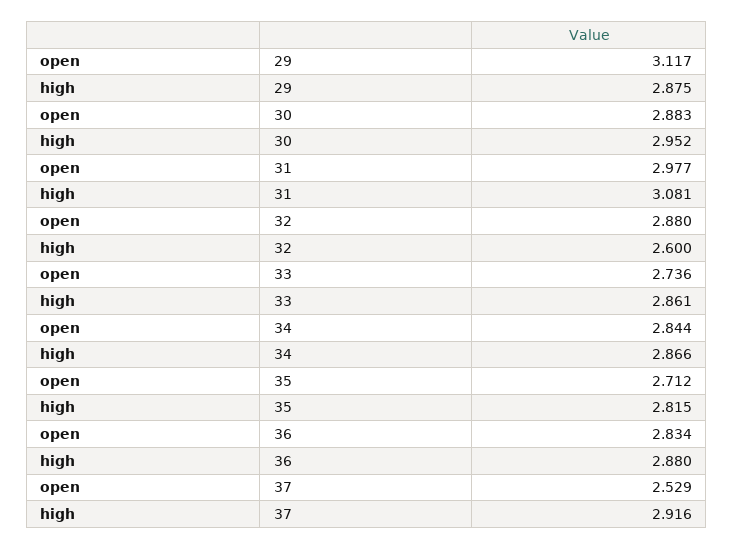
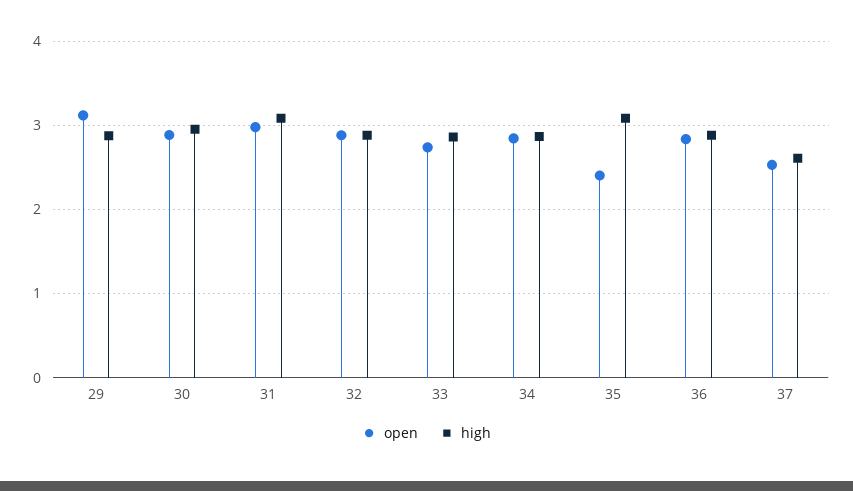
high, 32: 2.6 -> 2.9
open, 35: 2.712 -> 2.4
high, 35: 2.815 -> 3.1
high, 37: 2.916 -> 2.6

